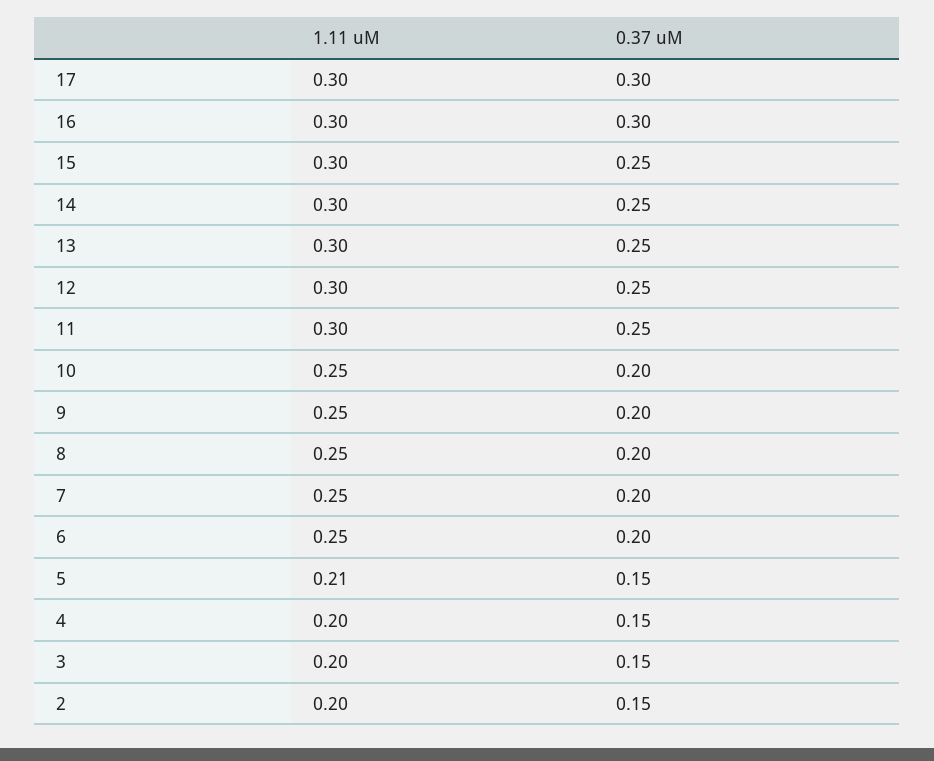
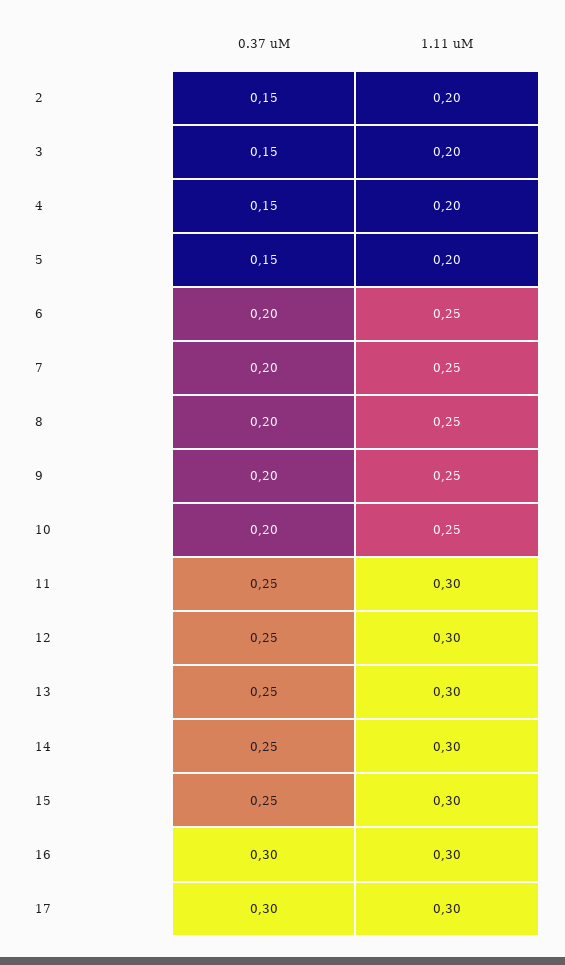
1.11 uM, 5: 0.21 -> 0.2

